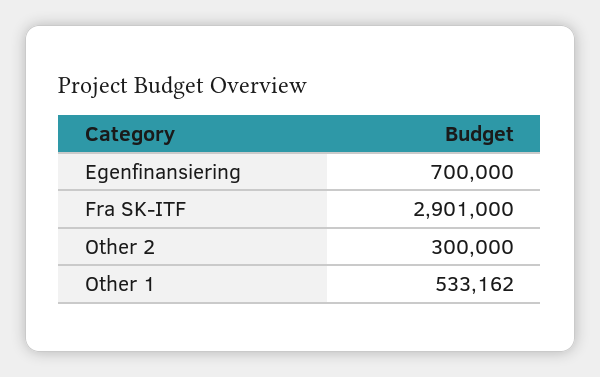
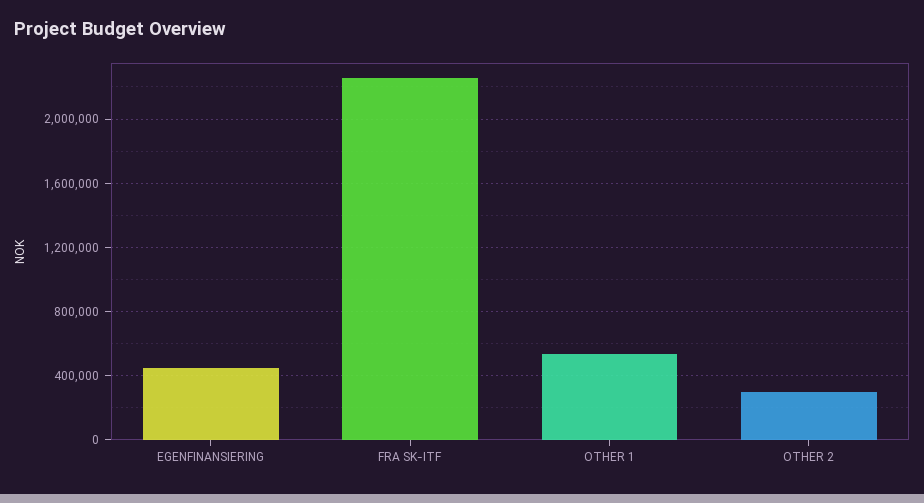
Egenfinansiering: 700000 -> 450000
Fra SK-ITF: 2901000 -> 2250000

